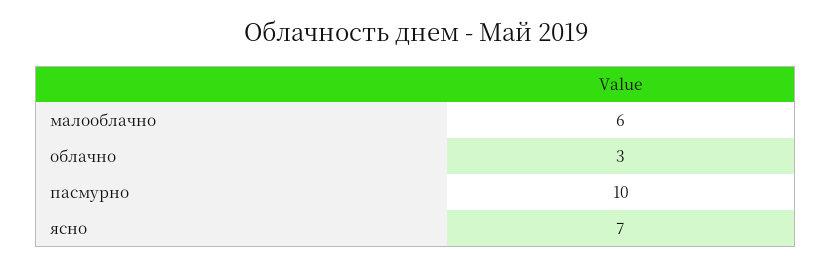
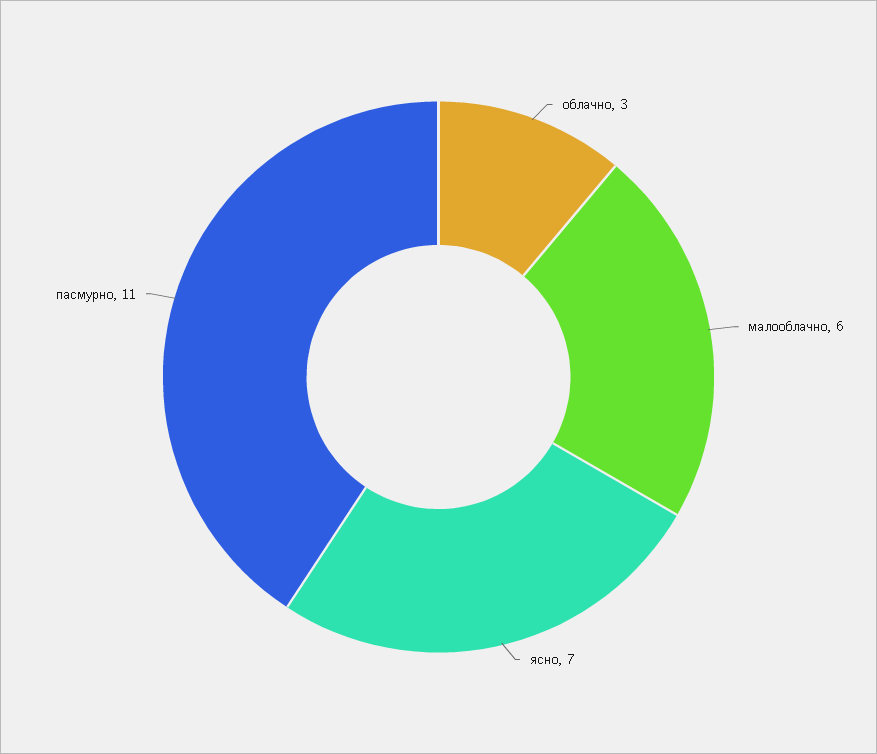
пасмурно: 10 -> 11

